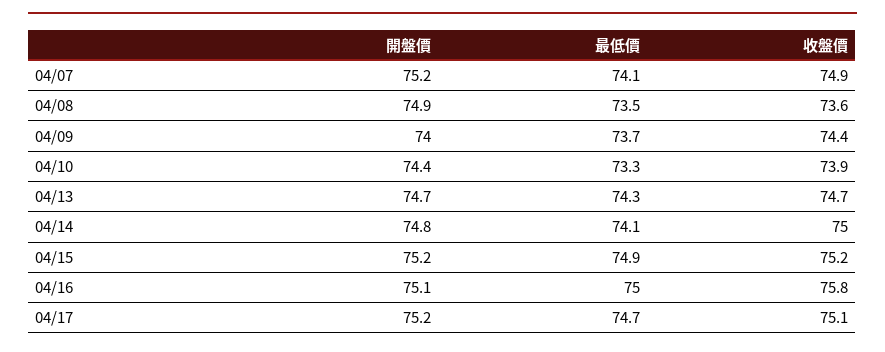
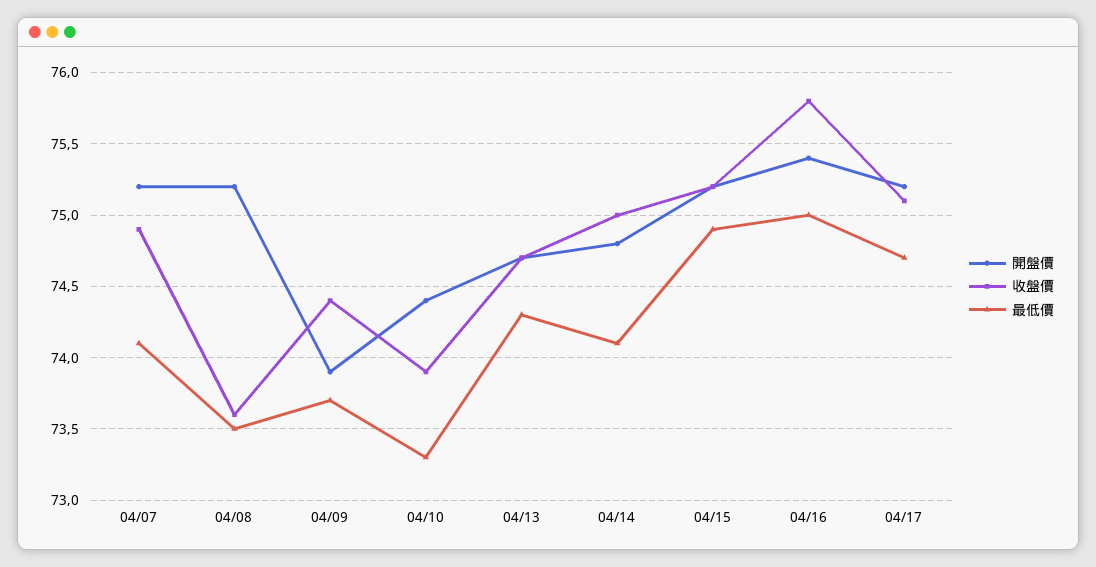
開盤價, 04/08: 74.9 -> 75.2
開盤價, 04/09: 74 -> 73.9
開盤價, 04/16: 75.1 -> 75.4

